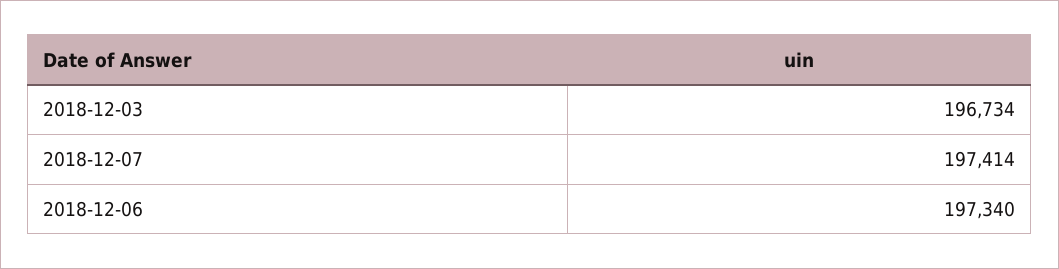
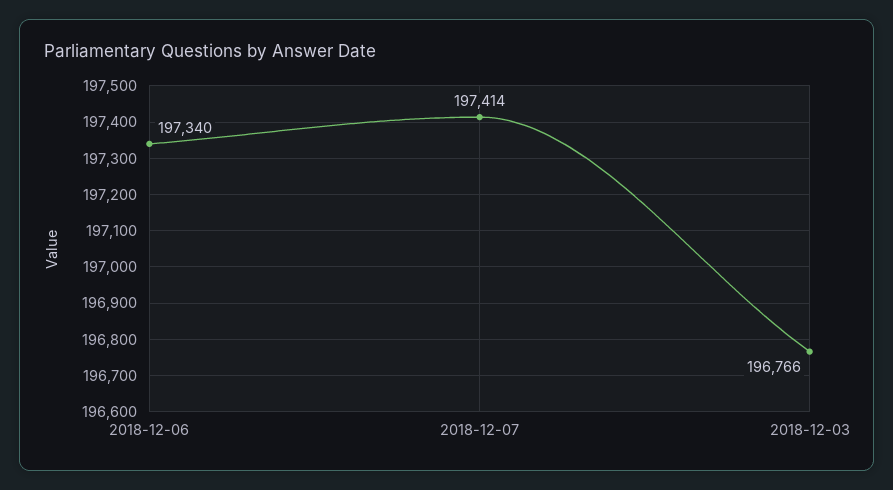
2018-12-03: 196734 -> 196766

